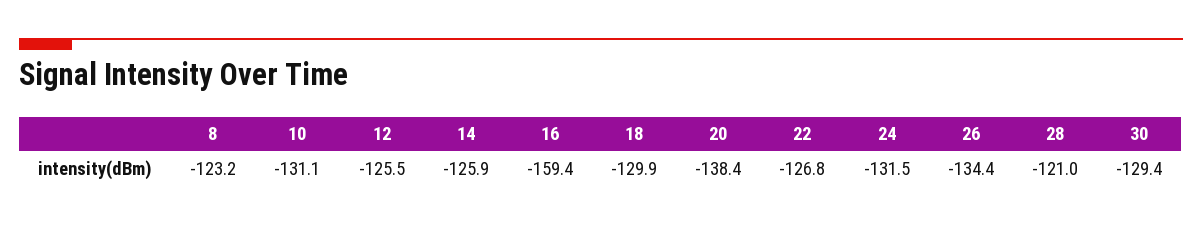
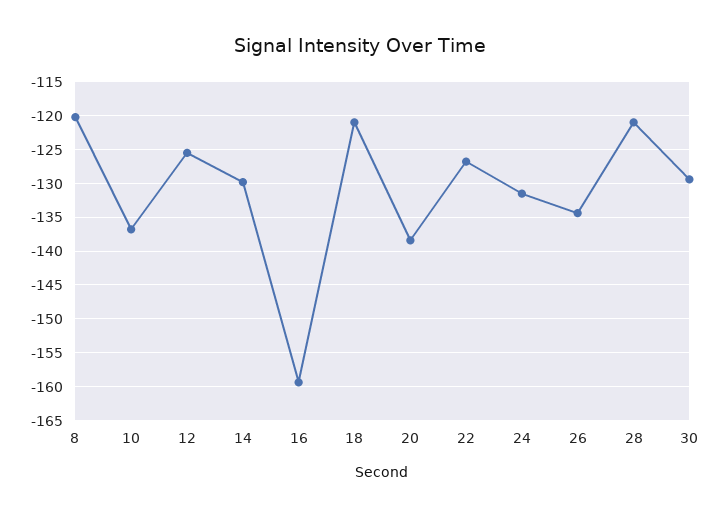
8: -123.2 -> -120
10: -131.1 -> -137
14: -125.9 -> -130
18: -129.9 -> -121

